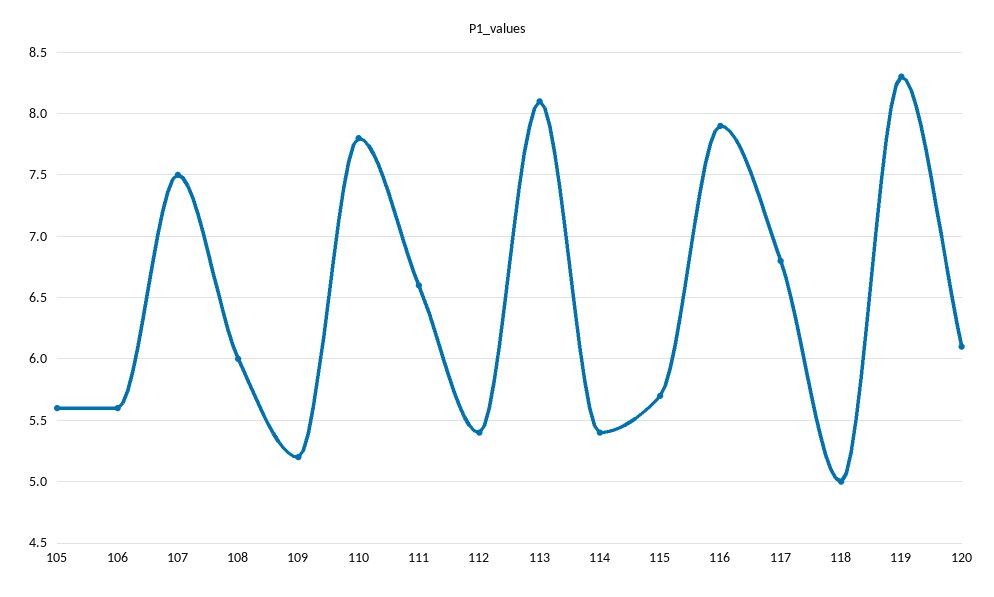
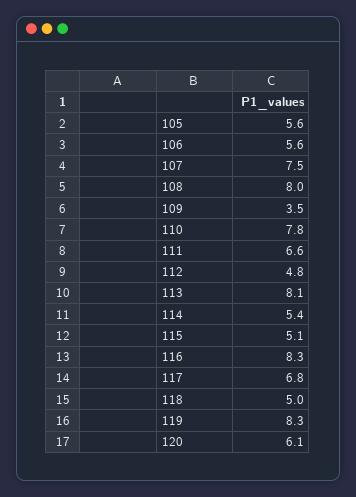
108: 6 -> 8
109: 5.2 -> 3.5
112: 5.4 -> 4.8
115: 5.7 -> 5.1
116: 7.9 -> 8.3

